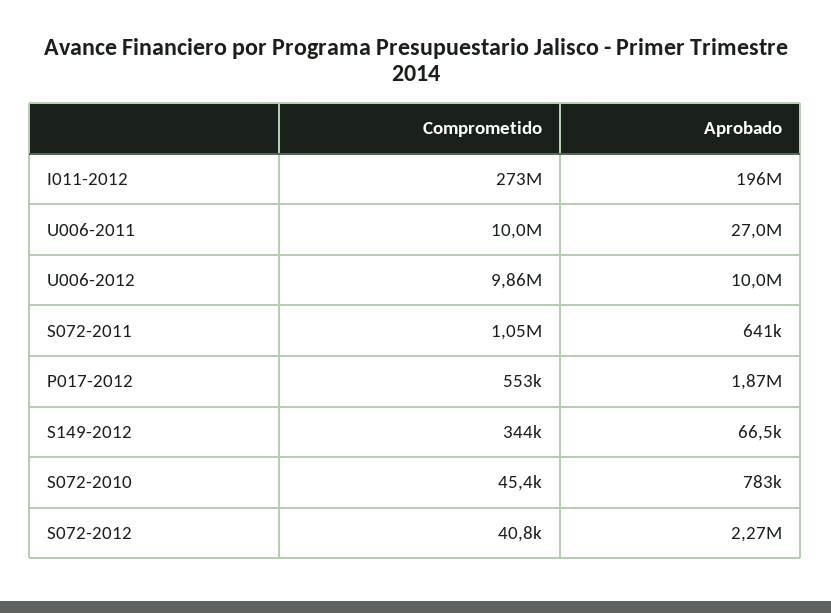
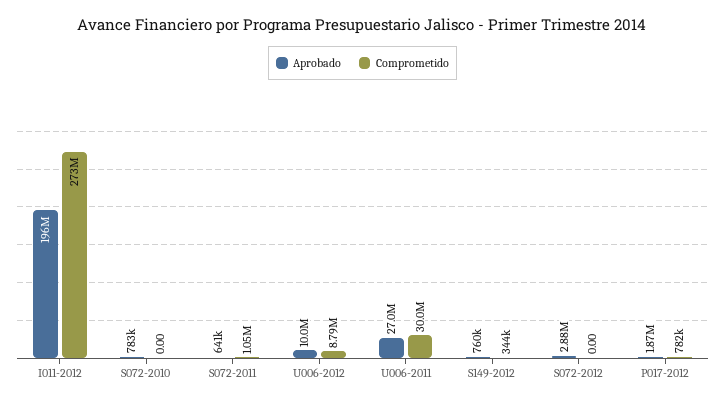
Comprometido, U006-2011: 10000000 -> 30000000
Comprometido, U006-2012: 9860000 -> 8790000
Comprometido, P017-2012: 553000 -> 782000
Aprobado, S149-2012: 66500 -> 760000
Comprometido, S072-2010: 45400 -> 0
Comprometido, S072-2012: 40800 -> 0
Aprobado, S072-2012: 2270000 -> 2880000

